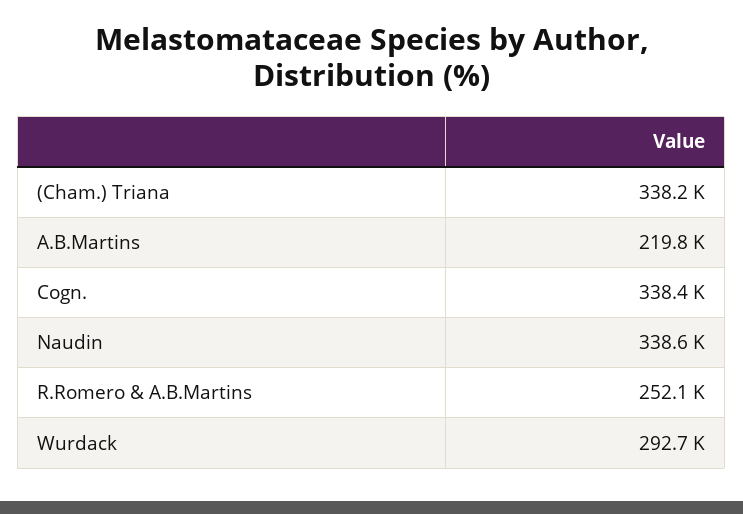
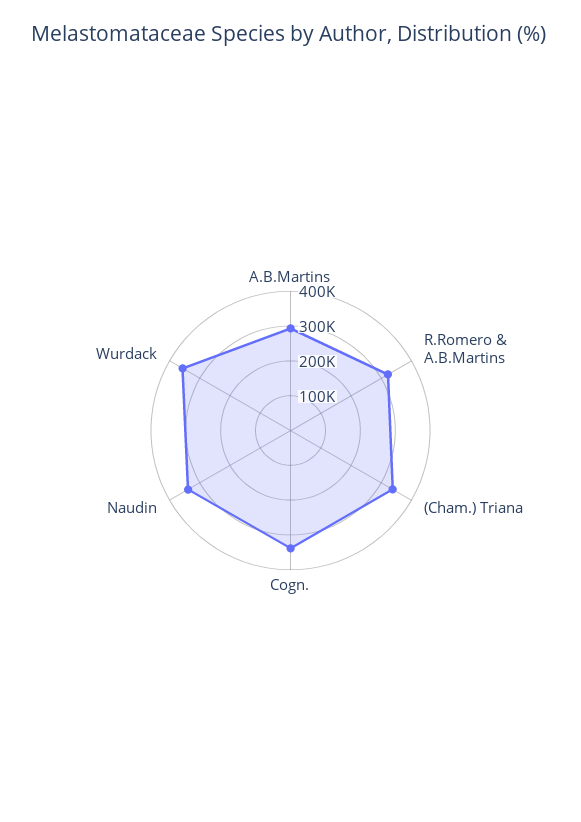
A.B.Martins: 219800 -> 300000
R.Romero & A.B.Martins: 252100 -> 325000
Wurdack: 292700 -> 350000

